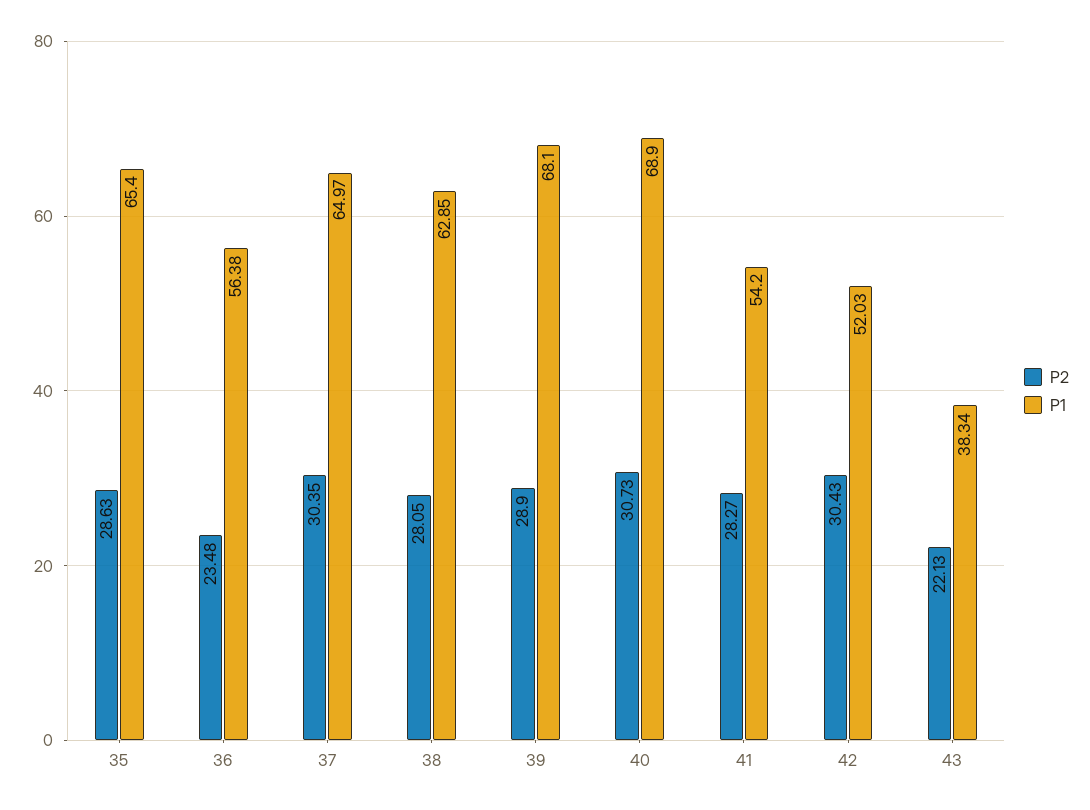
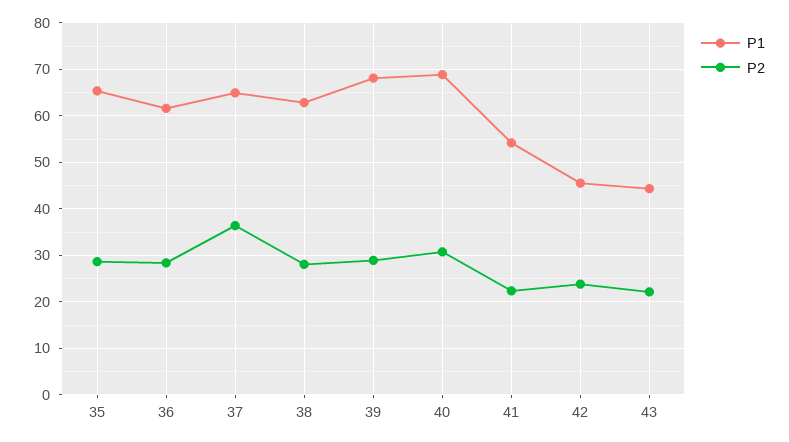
P2, 36: 23.48 -> 28
P1, 36: 56.38 -> 62
P2, 37: 30.35 -> 36
P2, 41: 28.27 -> 22
P2, 42: 30.43 -> 24
P1, 42: 52.03 -> 46
P1, 43: 38.34 -> 44

